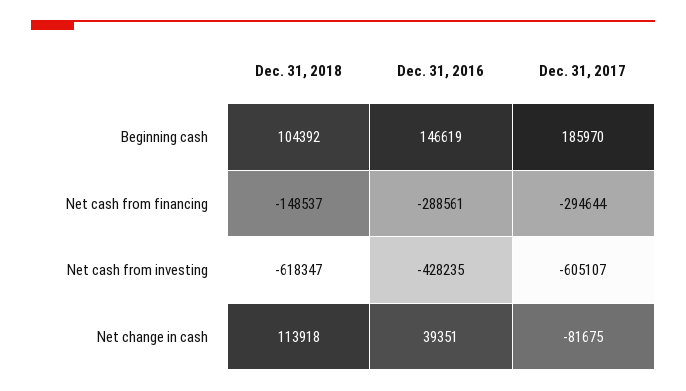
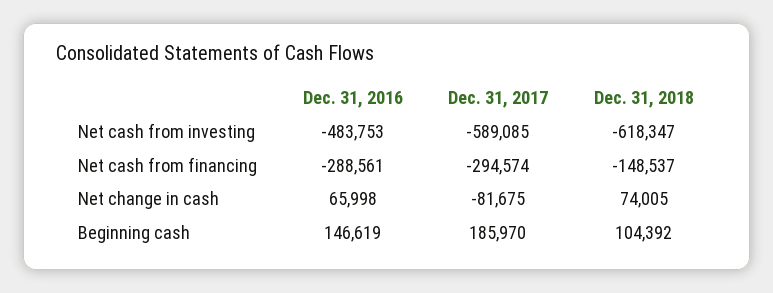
Dec. 31, 2017, Net cash from financing: -294644 -> -294574
Dec. 31, 2016, Net cash from investing: -428235 -> -483753
Dec. 31, 2017, Net cash from investing: -605107 -> -589085
Dec. 31, 2018, Net change in cash: 113918 -> 74005
Dec. 31, 2016, Net change in cash: 39351 -> 65998

